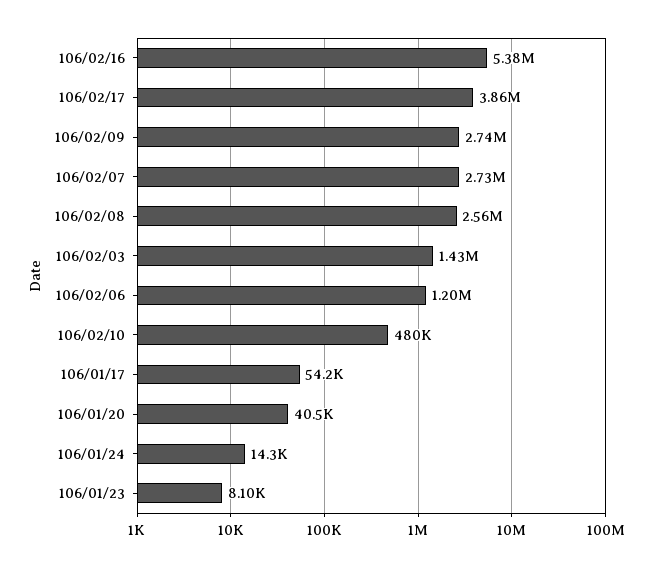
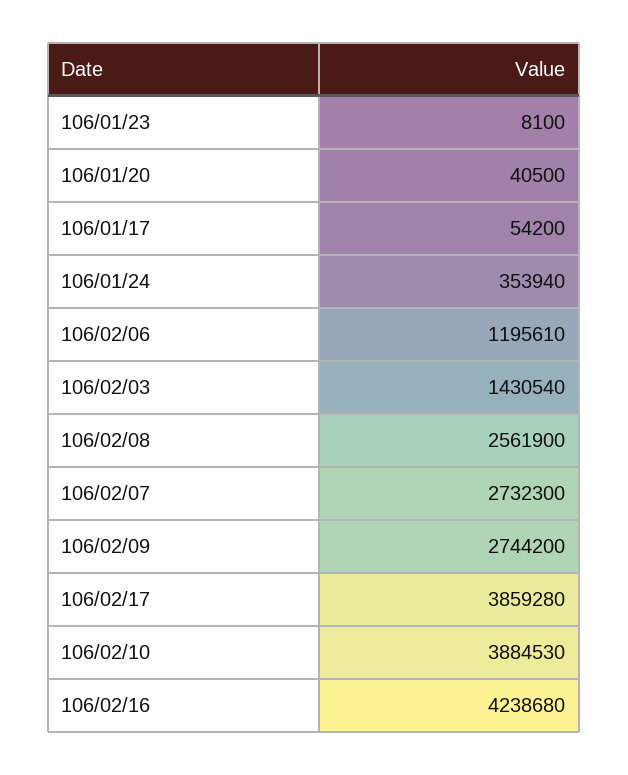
106/02/16: 5380000 -> 4238680
106/02/10: 480000 -> 3884530
106/01/24: 14300 -> 353940

